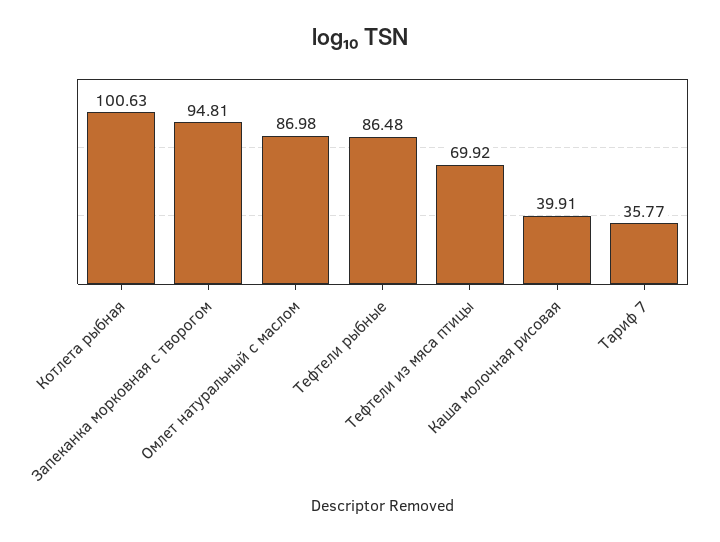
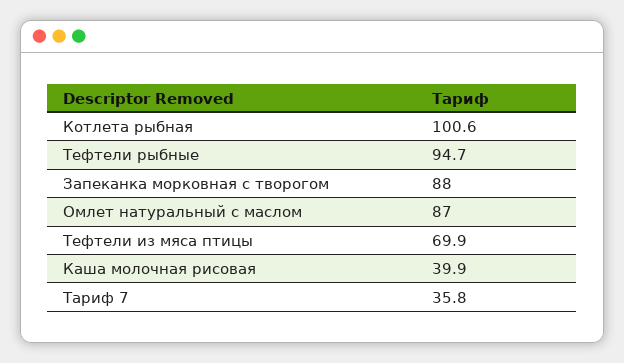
Запеканка морковная с творогом: 94.81 -> 88
Тефтели рыбные: 86.48 -> 94.7

